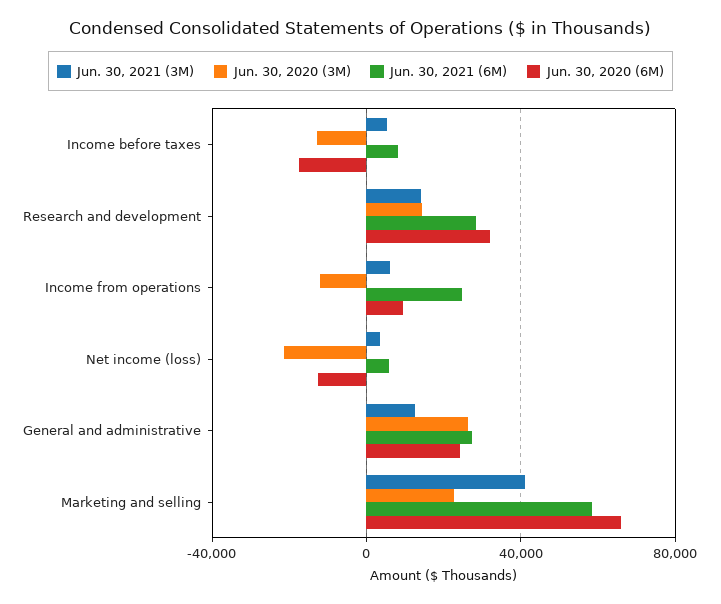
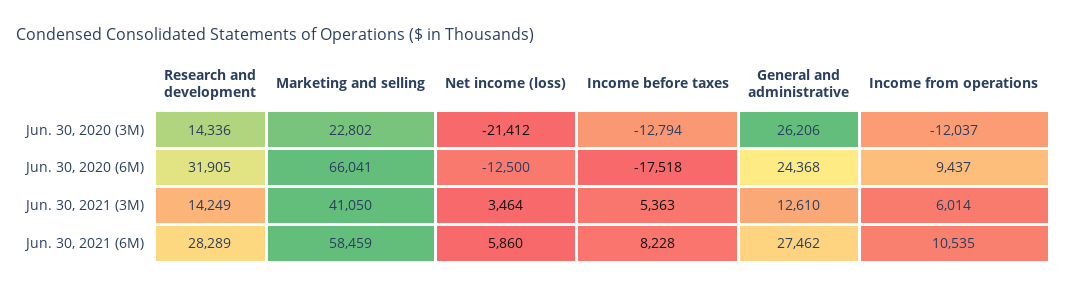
Jun. 30, 2021 (6M), Income from operations: 25000 -> 10535

